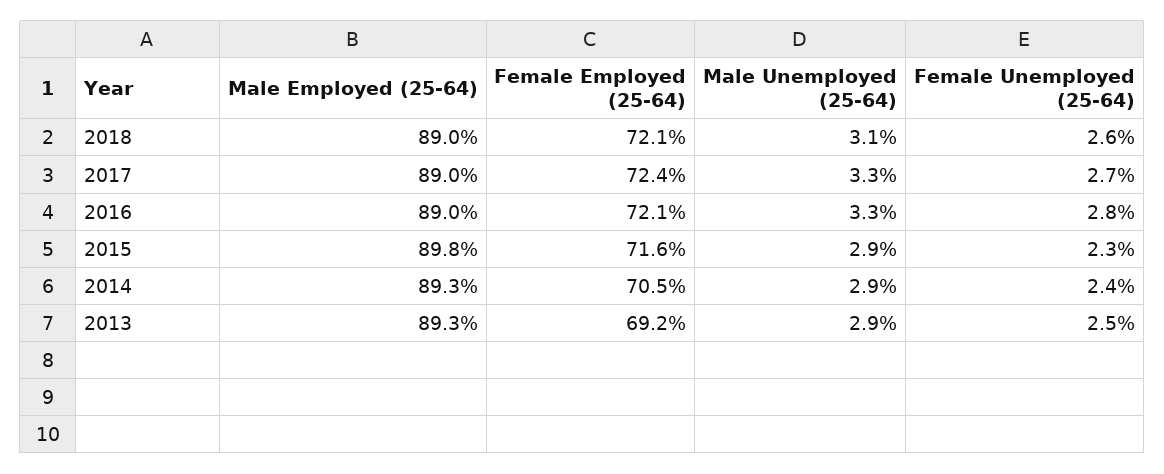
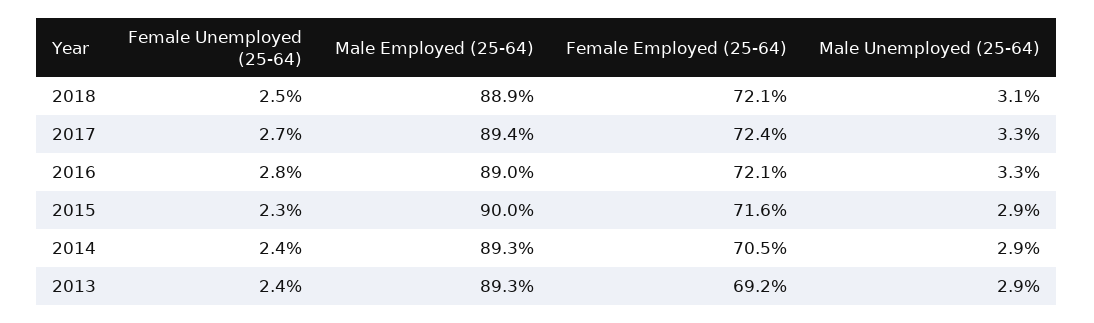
Male Employed (25-64), 2018: 89 -> 88.9
Female Unemployed (25-64), 2018: 2.6 -> 2.5
Male Employed (25-64), 2017: 89 -> 89.4
Male Employed (25-64), 2015: 89.8 -> 90
Female Unemployed (25-64), 2013: 2.5 -> 2.4

